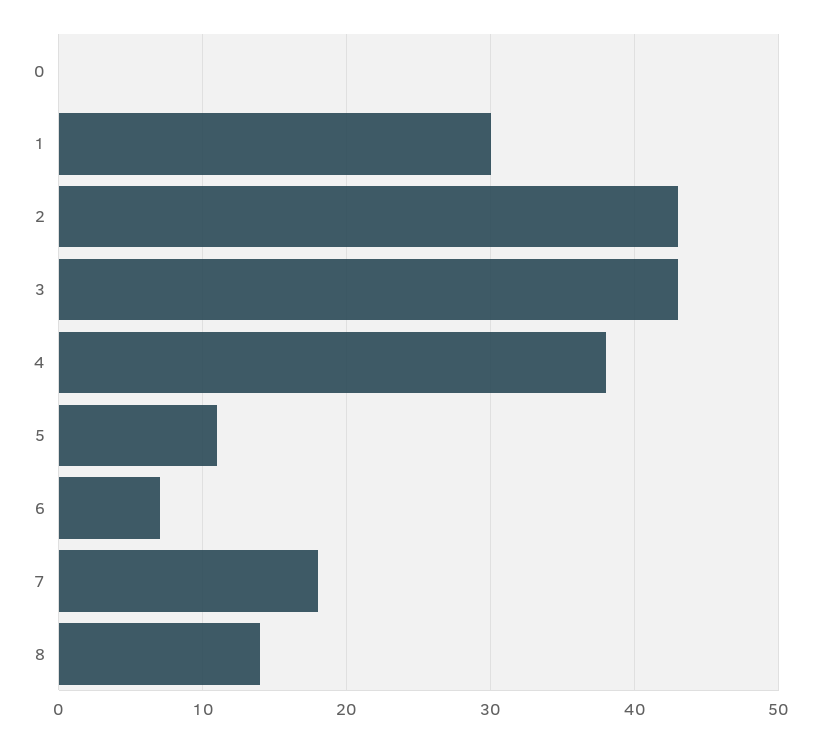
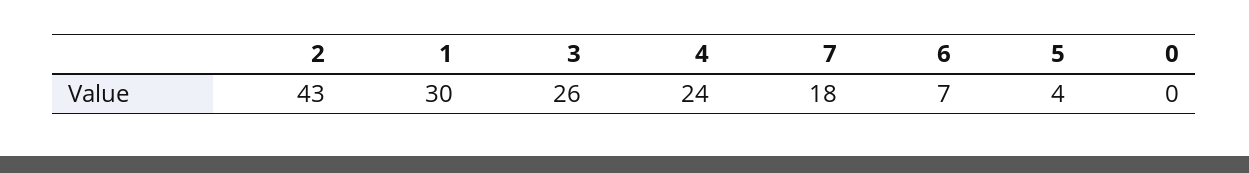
3: 43 -> 26
4: 38 -> 24
5: 11 -> 4
8: 14 -> none

